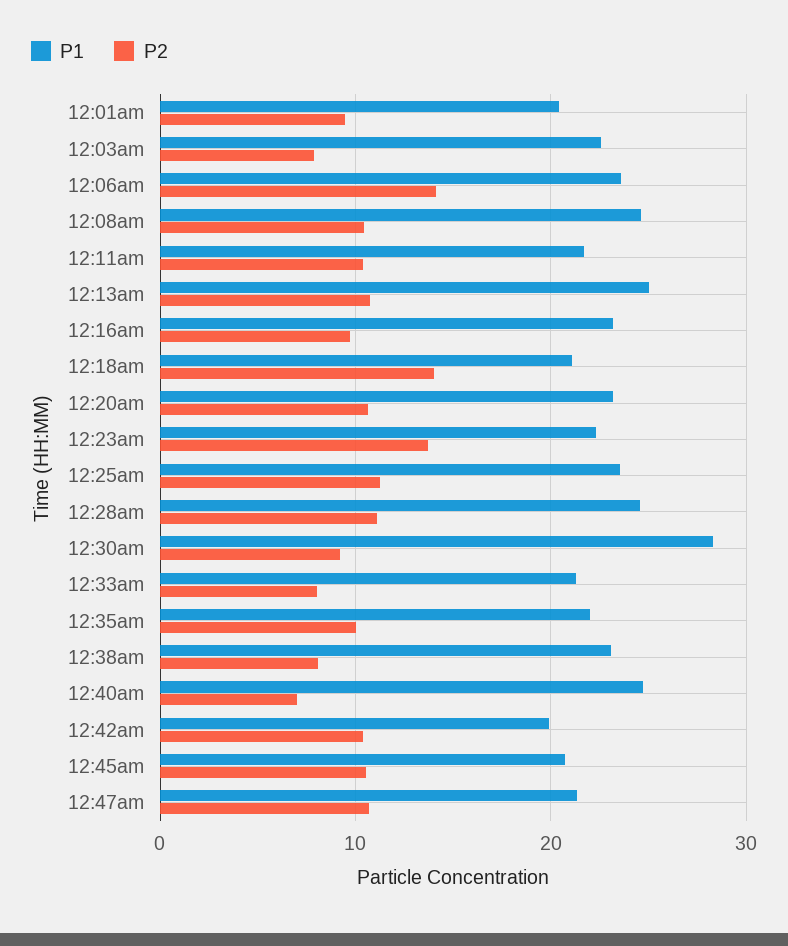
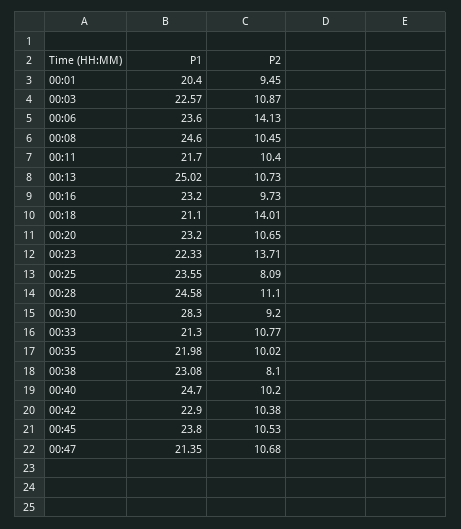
P2, 12:03am: 8 -> 10.87
P2, 12:25am: 11 -> 8.09
P2, 12:33am: 8 -> 10.77
P2, 12:40am: 7 -> 10.2
P1, 12:42am: 20 -> 22.9
P1, 12:45am: 21 -> 23.8

